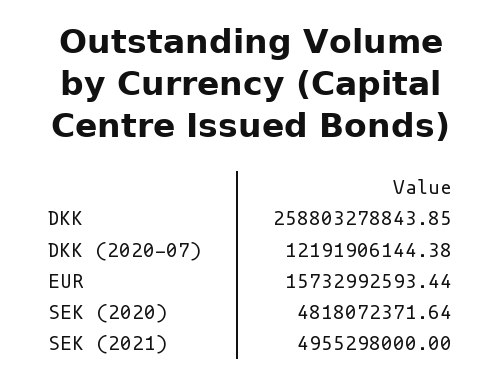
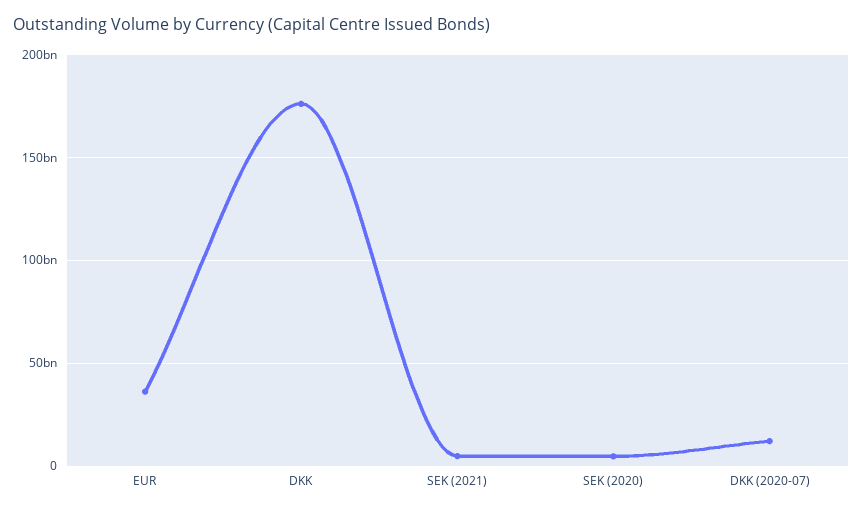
DKK: 258803278843.85 -> 175000000000
EUR: 15732992593.44 -> 35000000000

